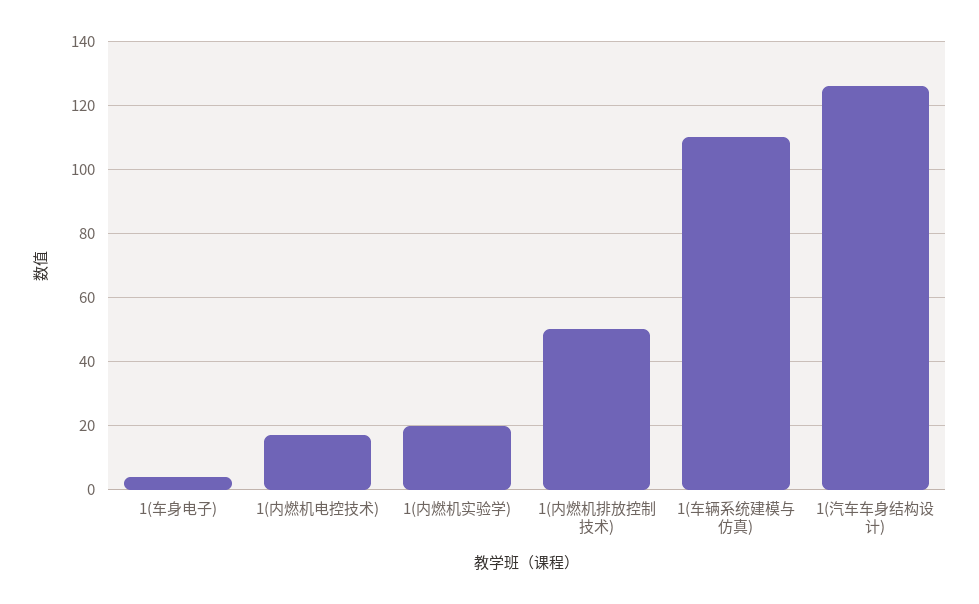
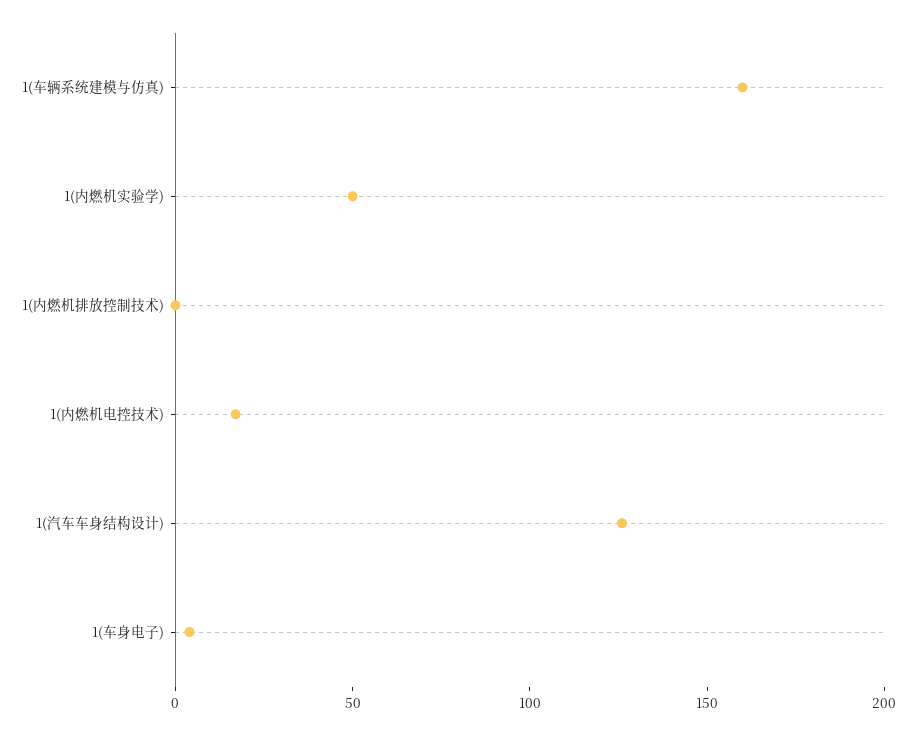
1(内燃机实验学): 20 -> 50
1(内燃机排放控制技术): 50 -> 0
1(车辆系统建模与仿真): 110 -> 160

